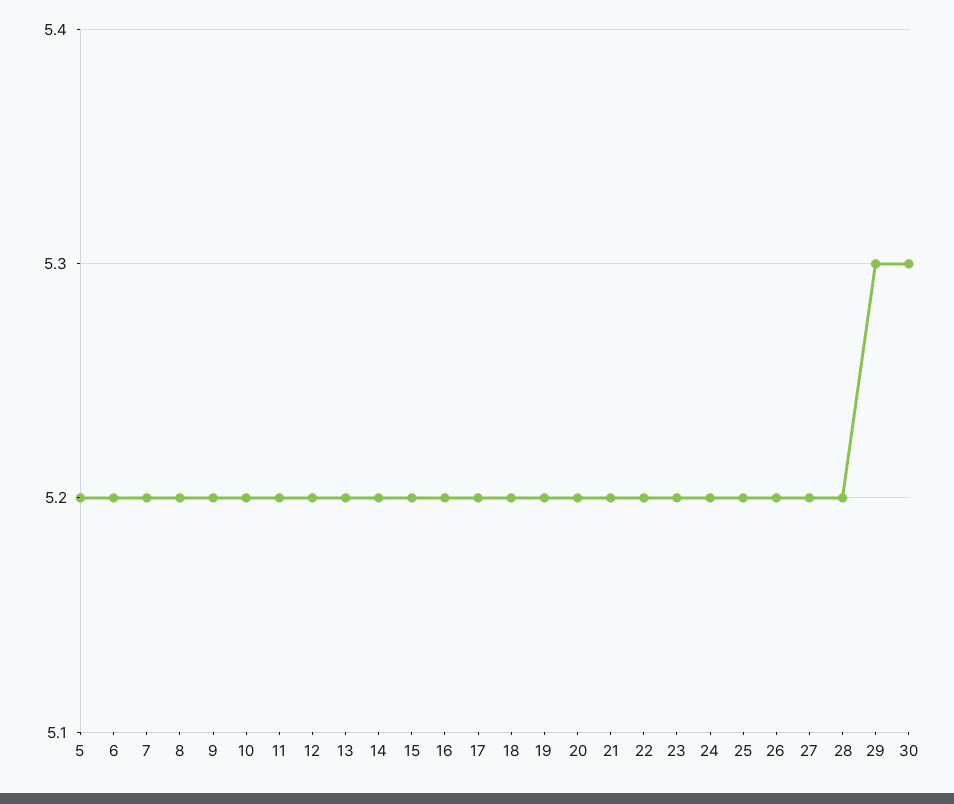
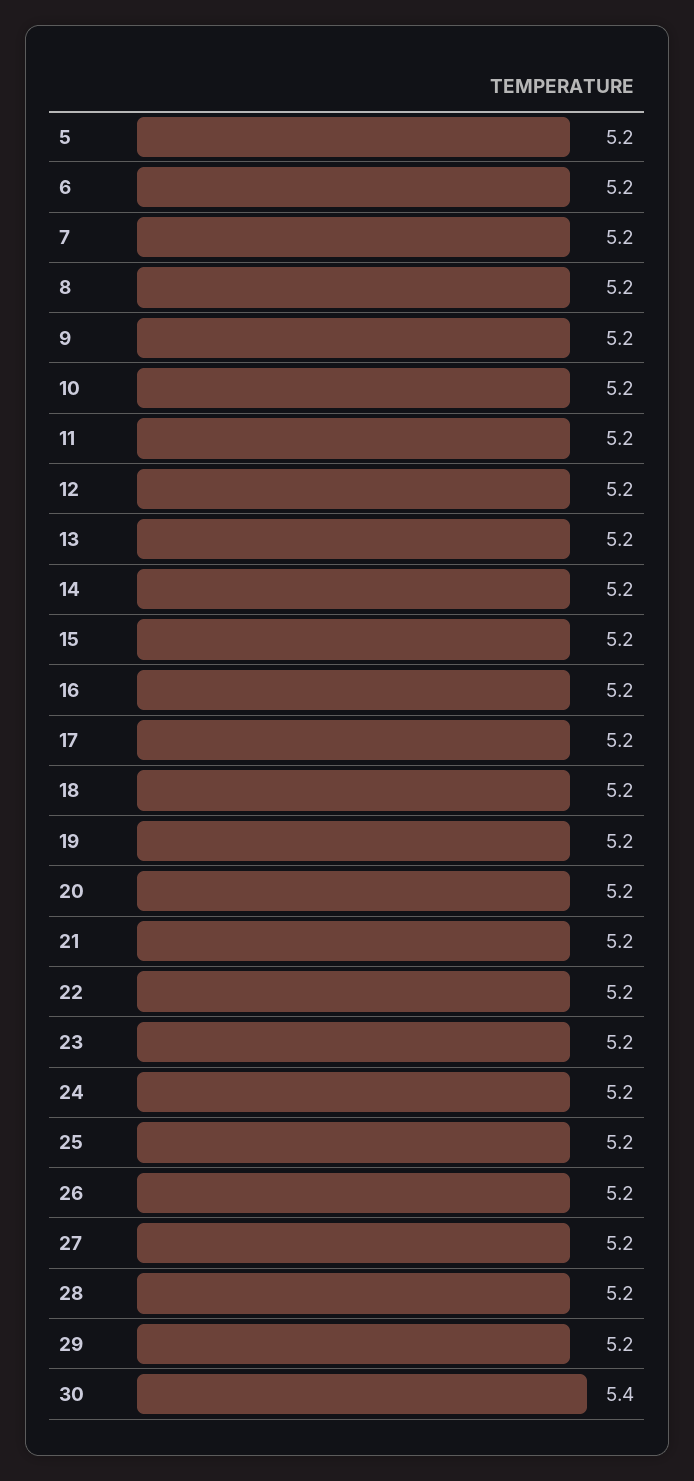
29: 5.3 -> 5.2
30: 5.3 -> 5.4

